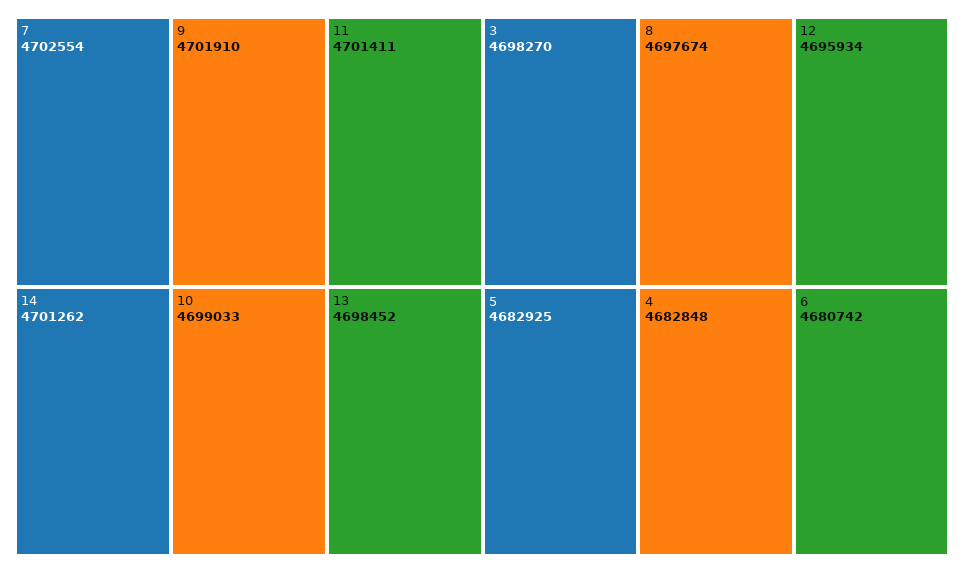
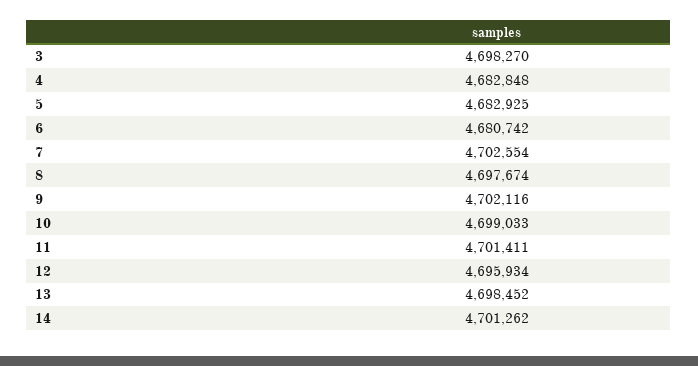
9: 4701910 -> 4702116

